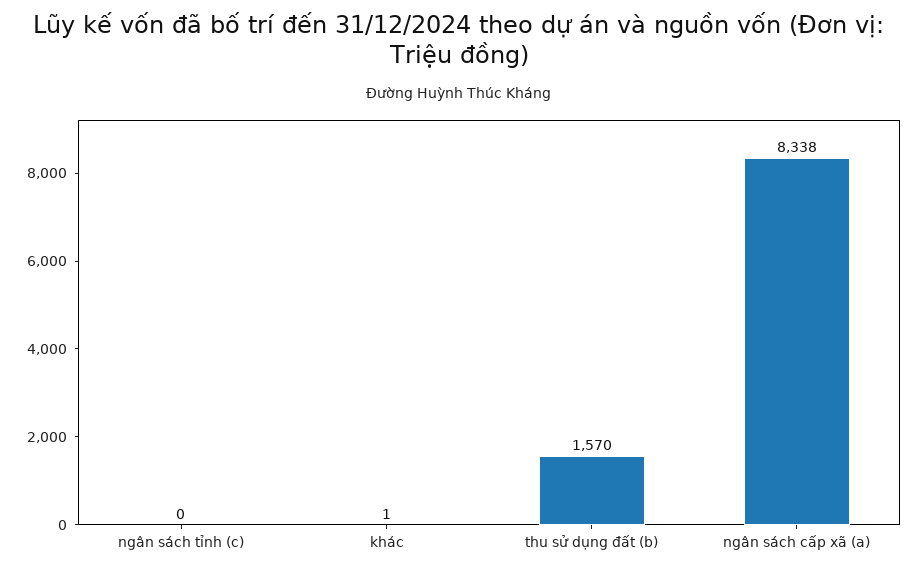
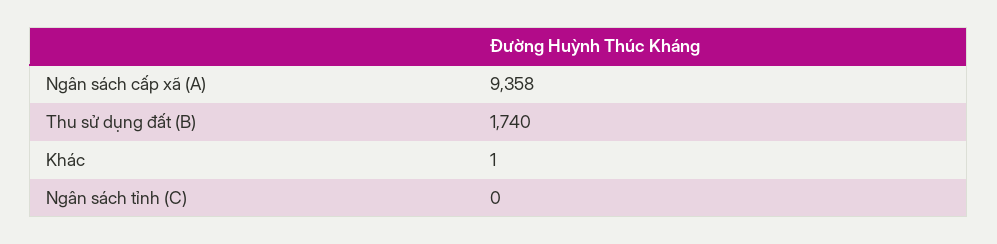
thu sử dụng đất (b): 1570 -> 1740
ngân sách cấp xã (a): 8338 -> 9358

